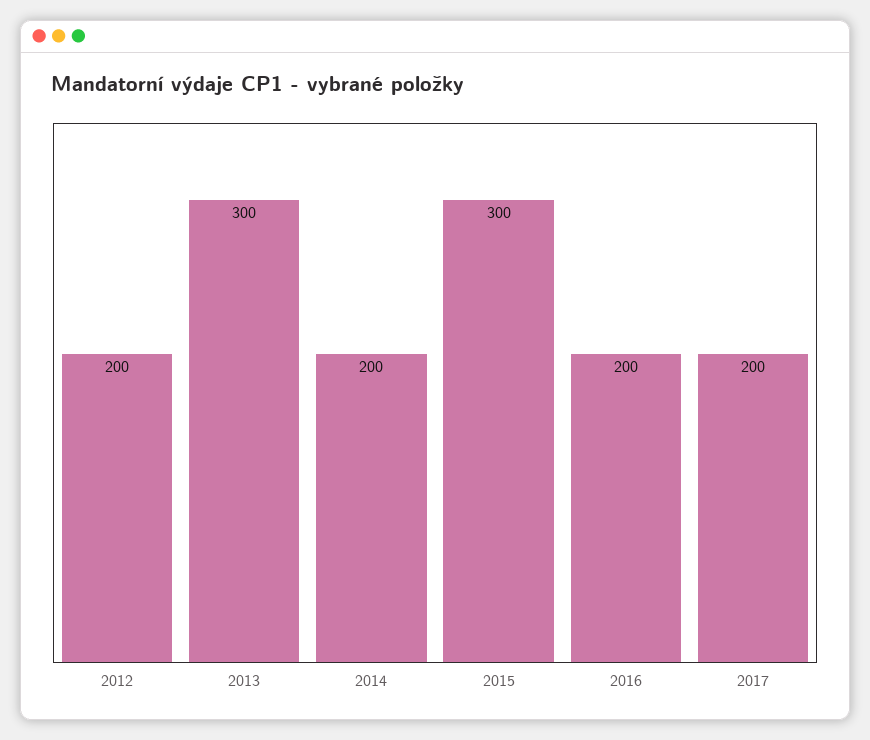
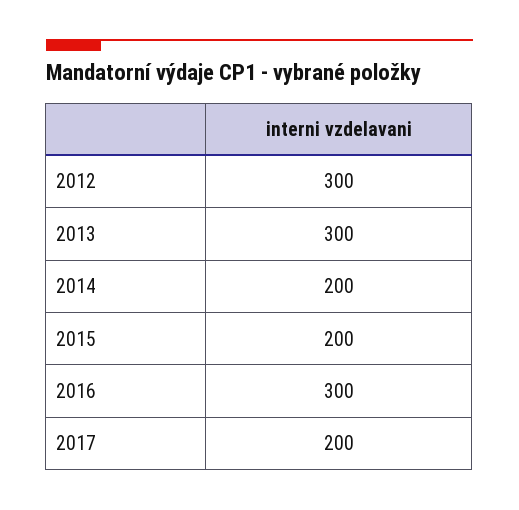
2012: 200 -> 300
2015: 300 -> 200
2016: 200 -> 300

